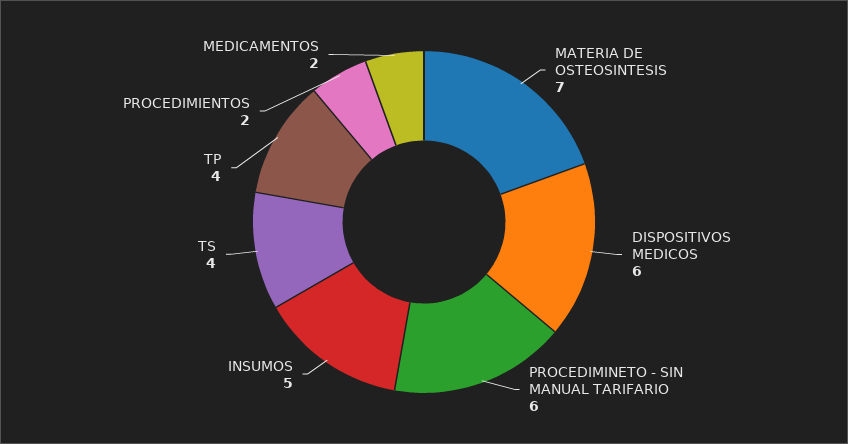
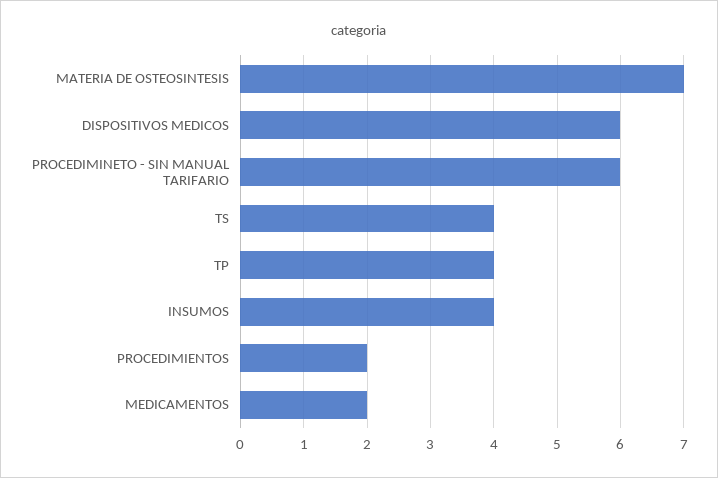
INSUMOS: 5 -> 4

